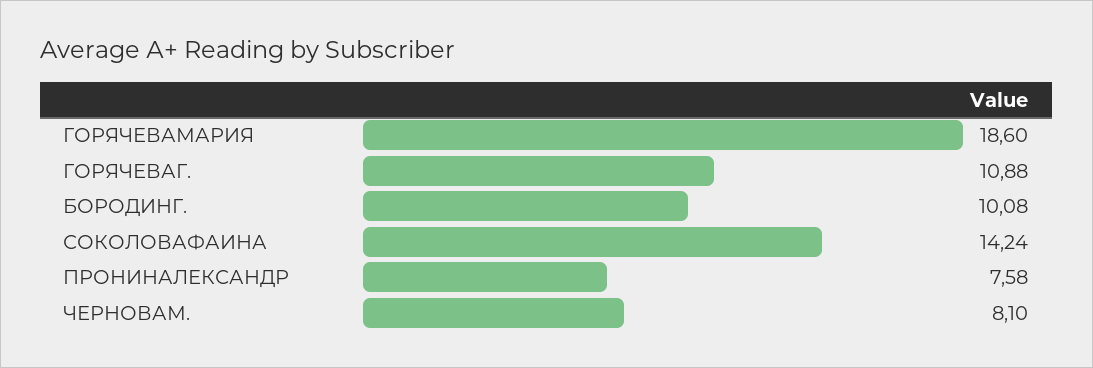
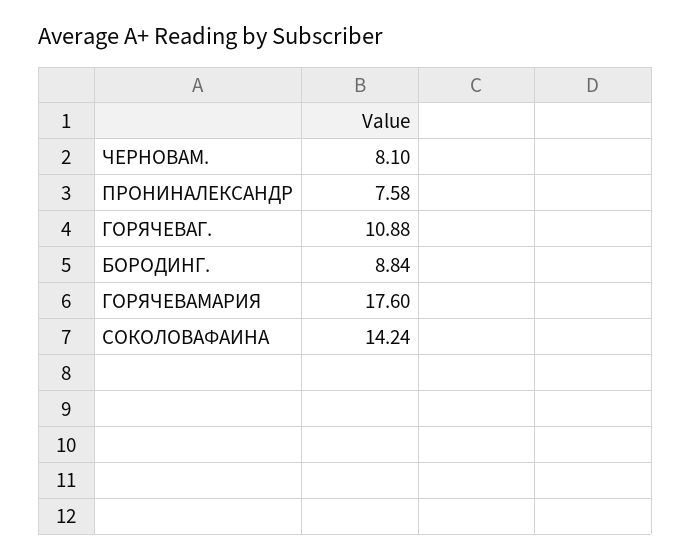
ГОРЯЧЕВАМАРИЯ: 18.6 -> 17.6
БОРОДИНГ.: 10.08 -> 8.84

